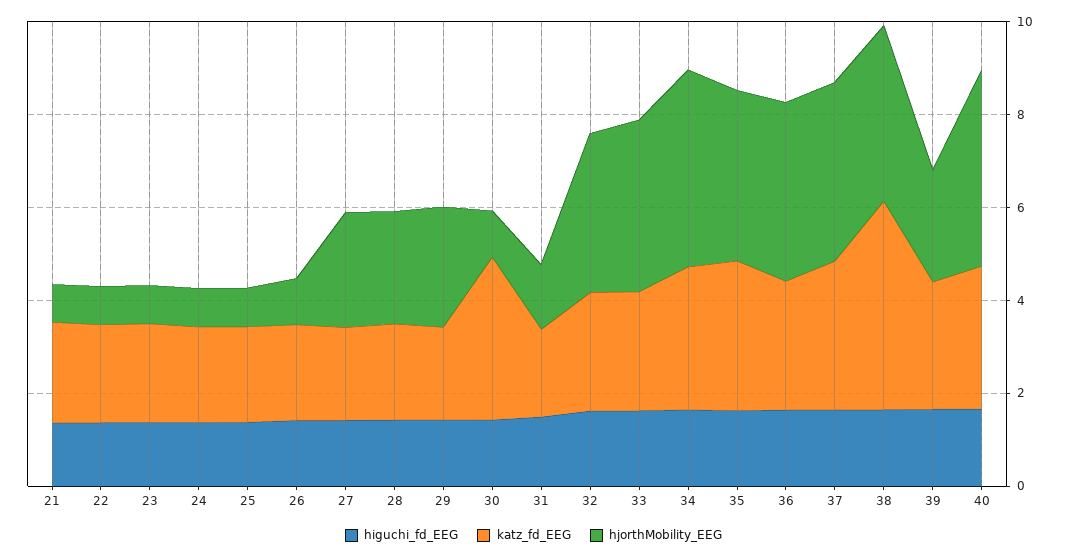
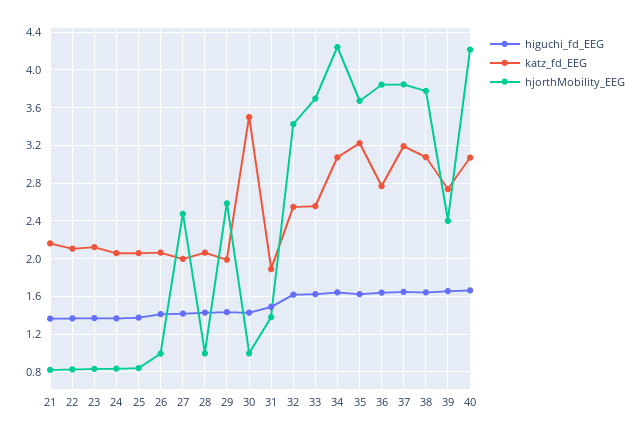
hjorthMobility_EEG, 28: 2.5 -> 1
katz_fd_EEG, 38: 4.5 -> 3.1

